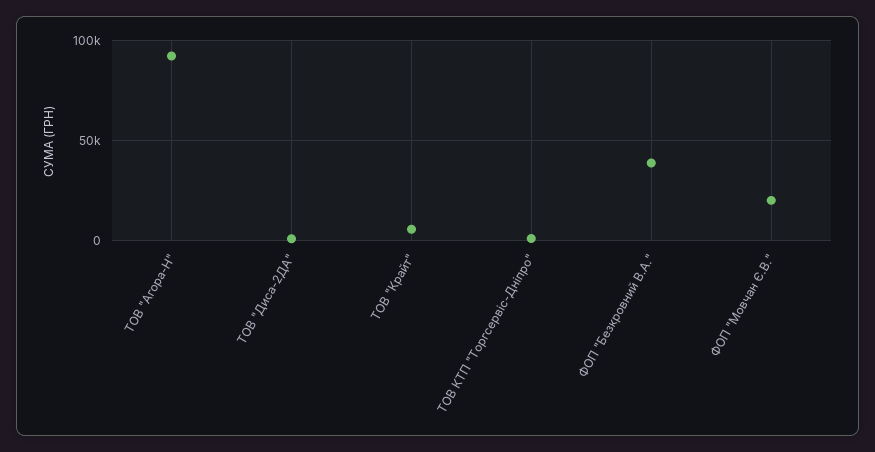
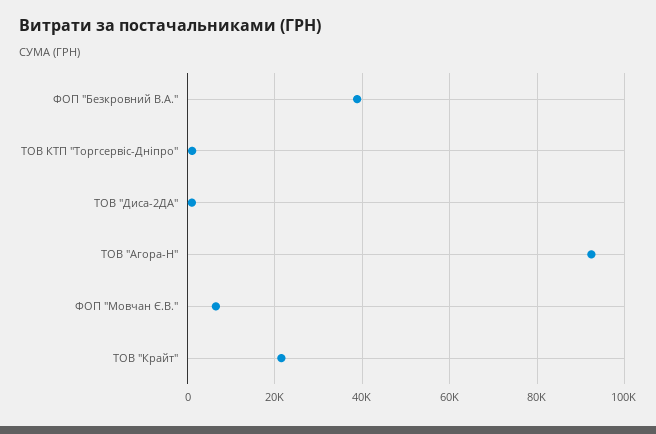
ТОВ "Крайт": 5000 -> 22000
ФОП "Мовчан Є.В.": 20000 -> 6000

